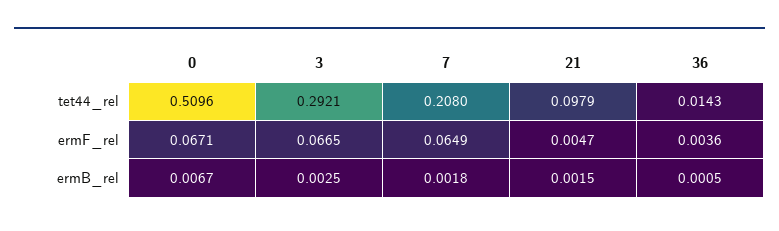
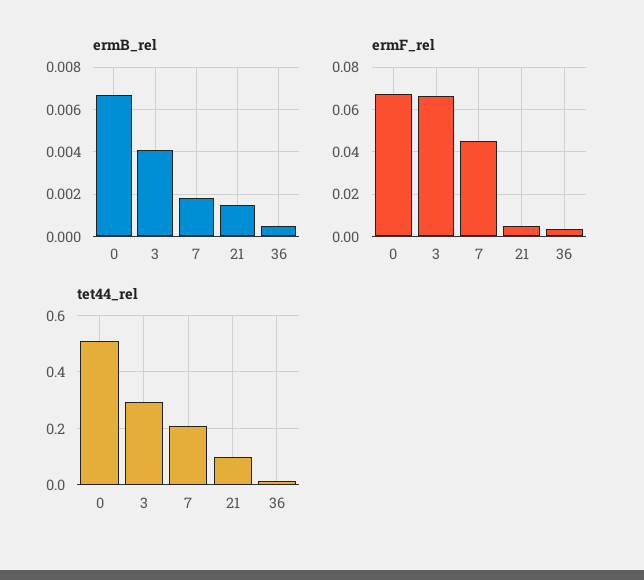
ermF_rel, 7: 0.0649 -> 0.045
ermB_rel, 3: 0.0025 -> 0.004

